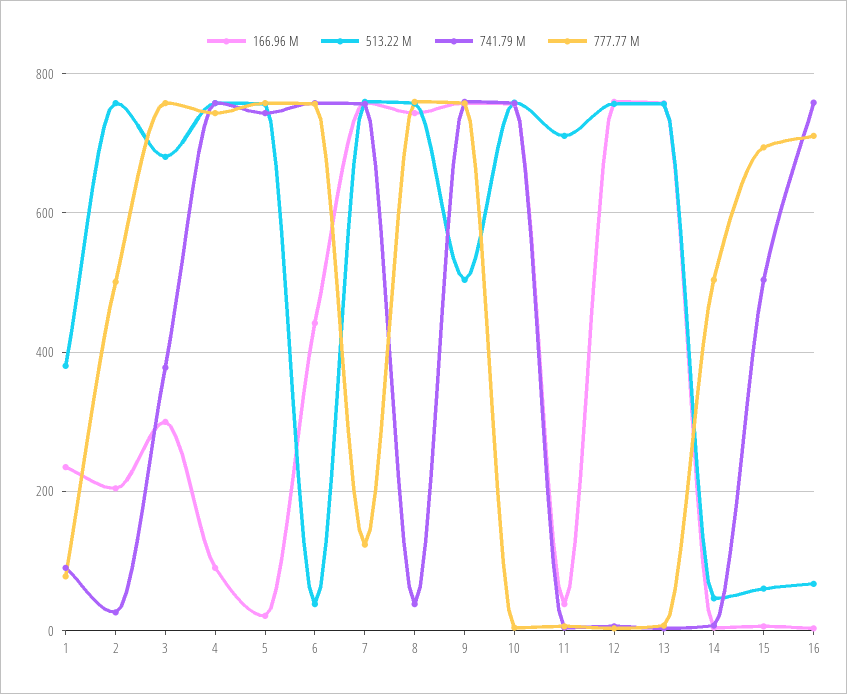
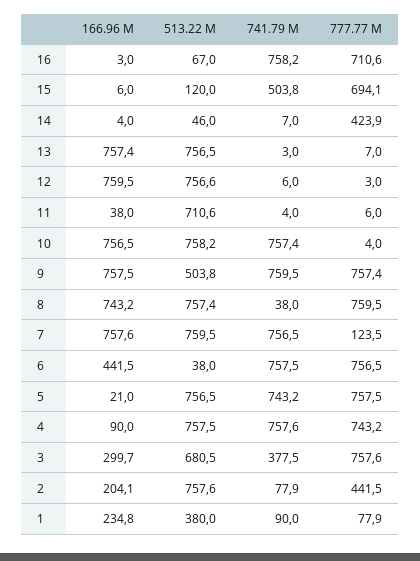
741.79 M, 2: 20 -> 77.9
777.77 M, 2: 500 -> 441.5
777.77 M, 14: 500 -> 423.9
513.22 M, 15: 60 -> 120

